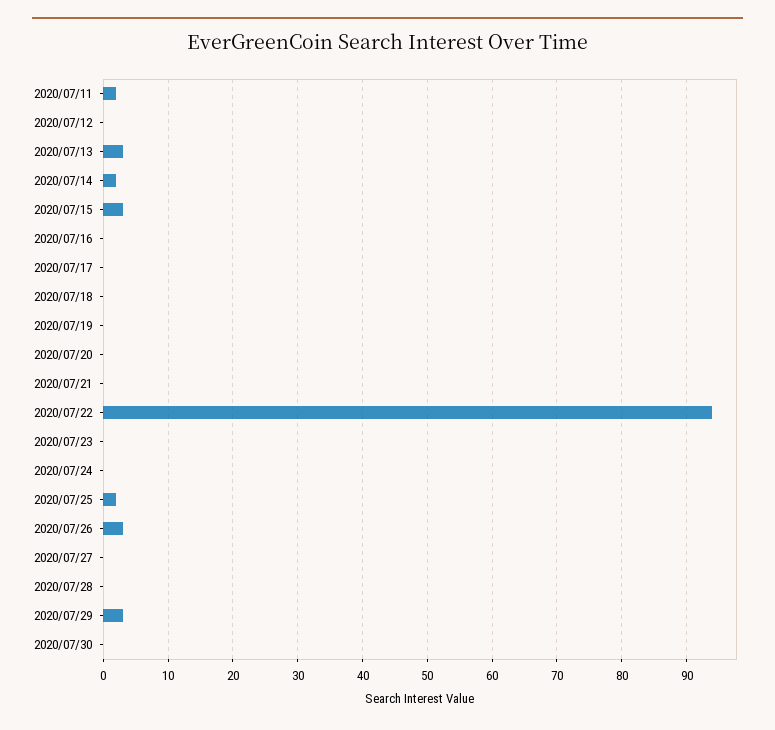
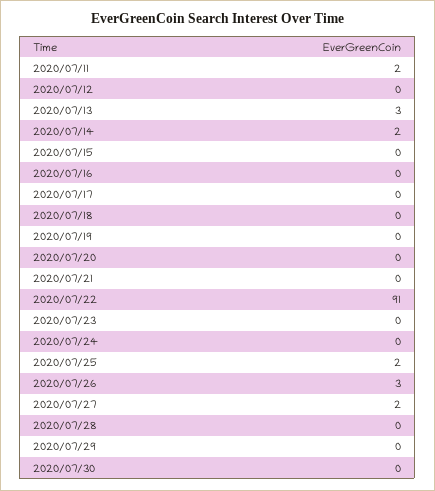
2020/07/15: 3 -> 0
2020/07/22: 94 -> 91
2020/07/27: 0 -> 2
2020/07/29: 3 -> 0

